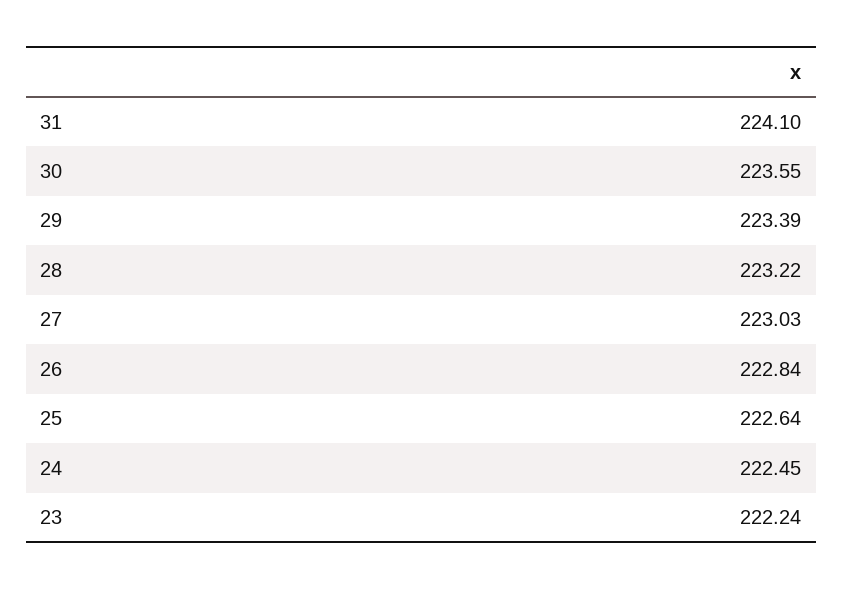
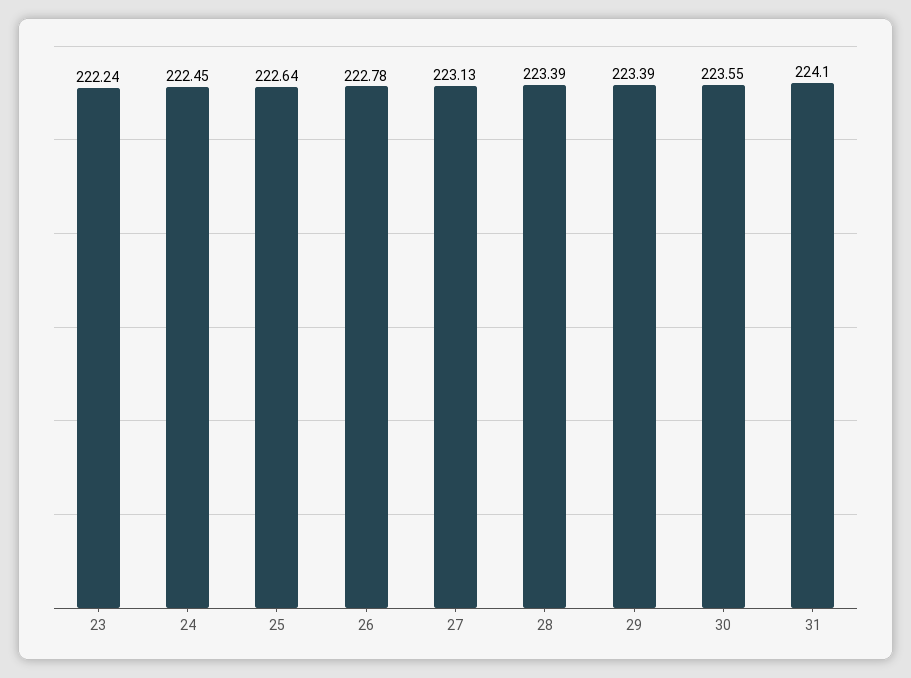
28: 223.22 -> 223.39
27: 223.03 -> 223.13
26: 222.84 -> 222.78

